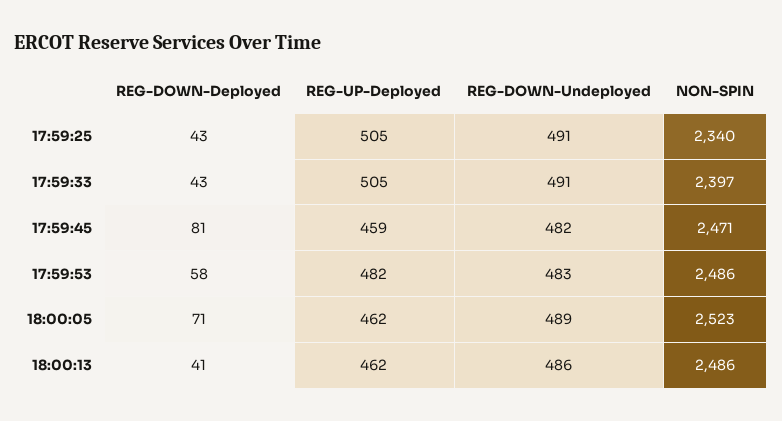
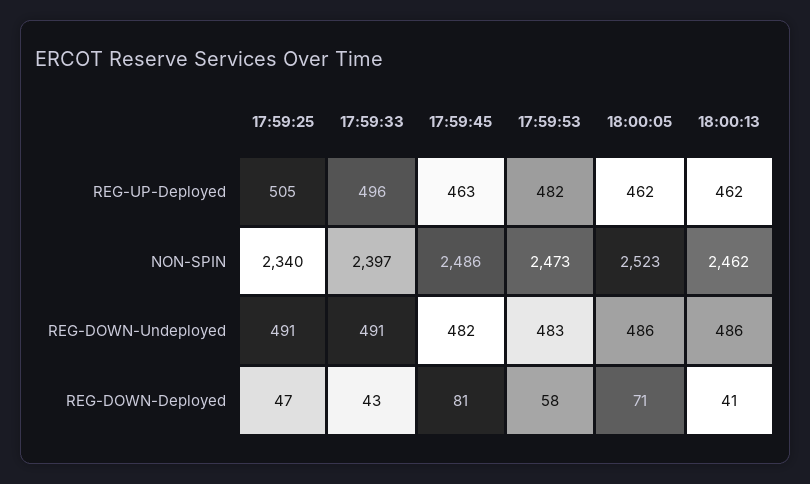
REG-DOWN-Deployed, 17:59:25: 43 -> 47
REG-UP-Deployed, 17:59:33: 505 -> 496
REG-UP-Deployed, 17:59:45: 459 -> 463
NON-SPIN, 17:59:45: 2471 -> 2486
NON-SPIN, 17:59:53: 2486 -> 2473
REG-DOWN-Undeployed, 18:00:05: 489 -> 486
NON-SPIN, 18:00:13: 2486 -> 2462

